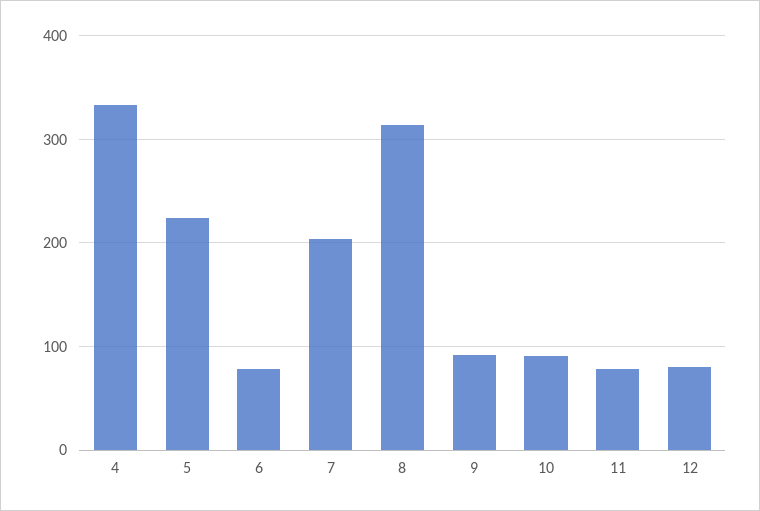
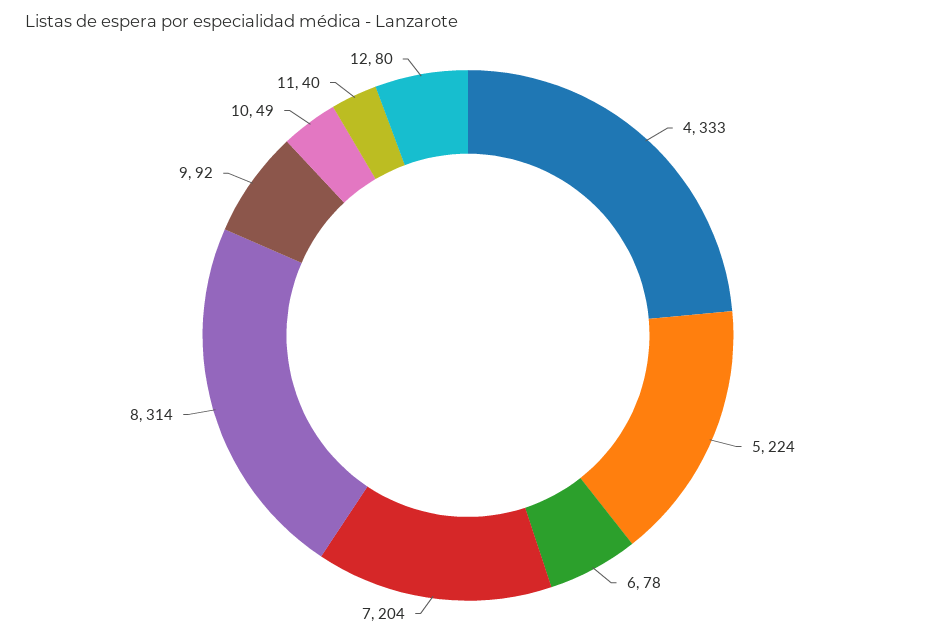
10: 90 -> 49
11: 80 -> 40

